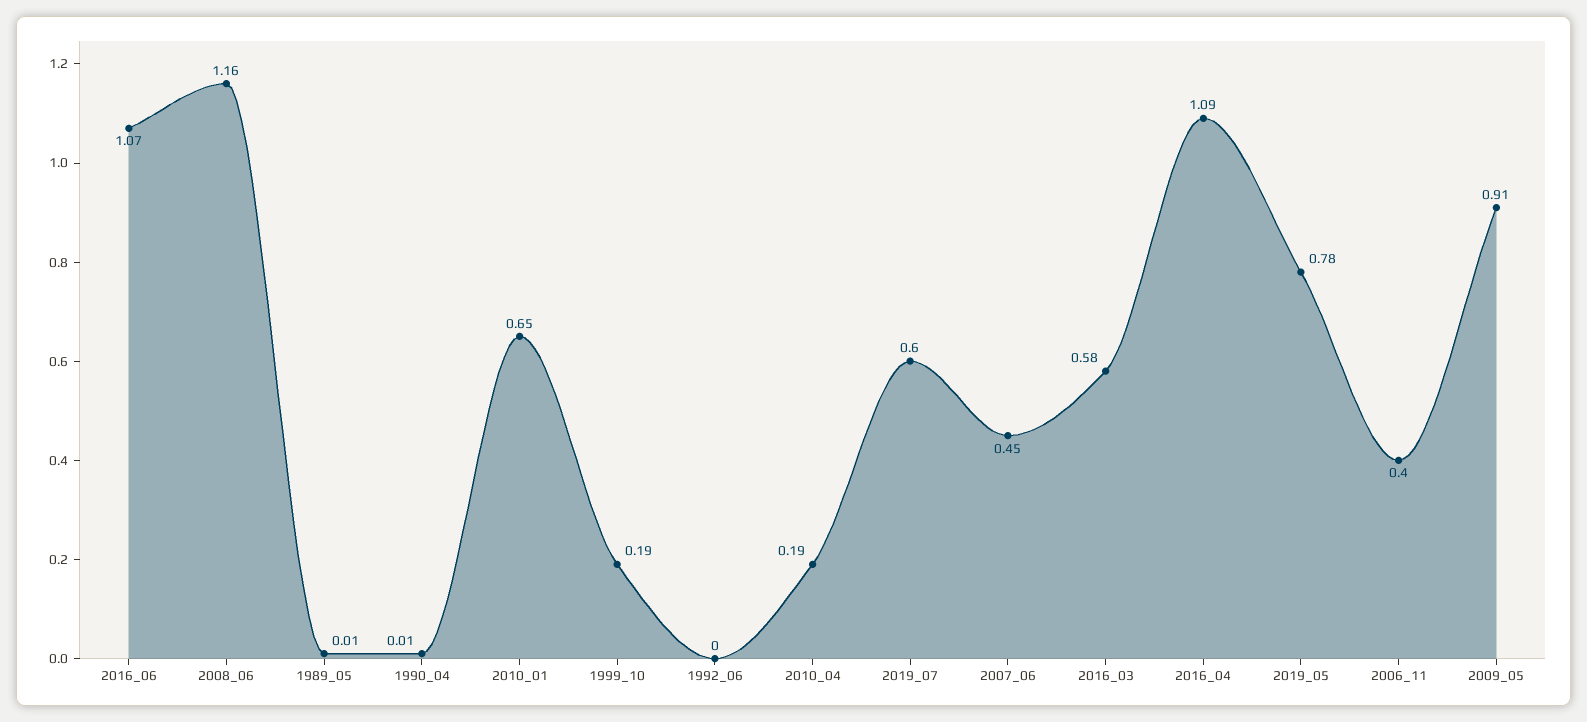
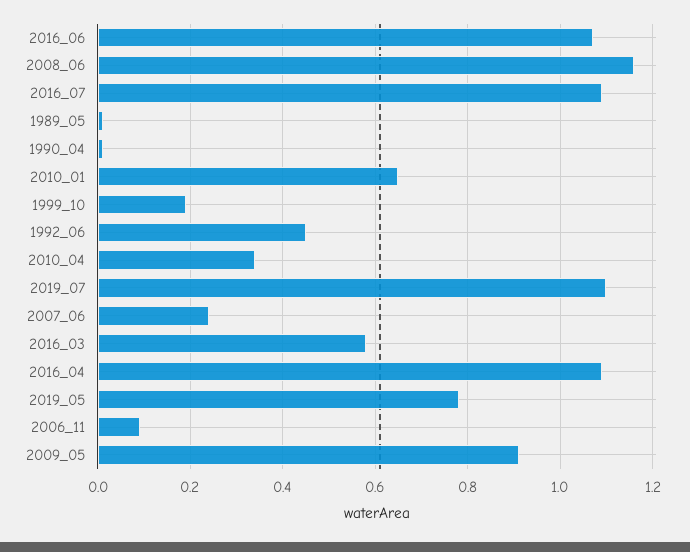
1992_06: 0 -> 0.45
2010_04: 0.19 -> 0.35
2019_07: 0.6 -> 1.1
2007_06: 0.45 -> 0.25
2006_11: 0.4 -> 0.1
2016_07: none -> 1.1

